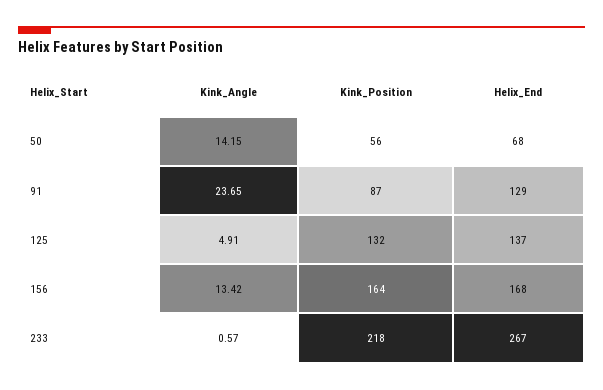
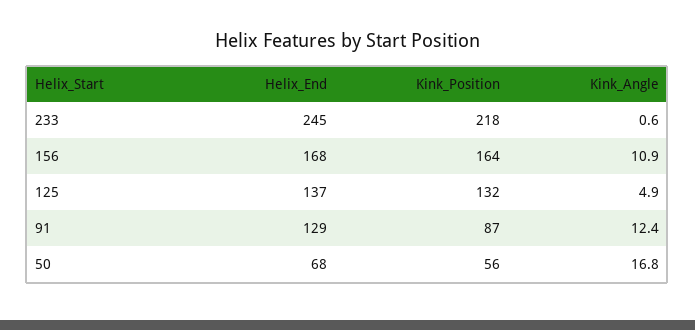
Kink_Angle, 50: 14.15 -> 16.8
Kink_Angle, 91: 23.65 -> 12.4
Kink_Angle, 156: 13.42 -> 10.9
Helix_End, 233: 267 -> 245

